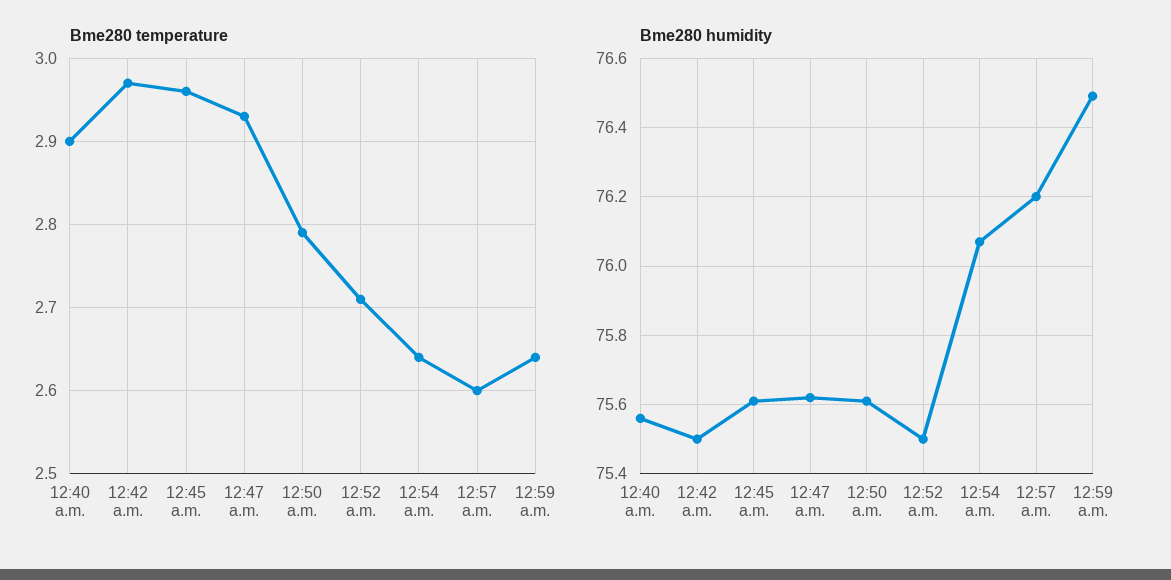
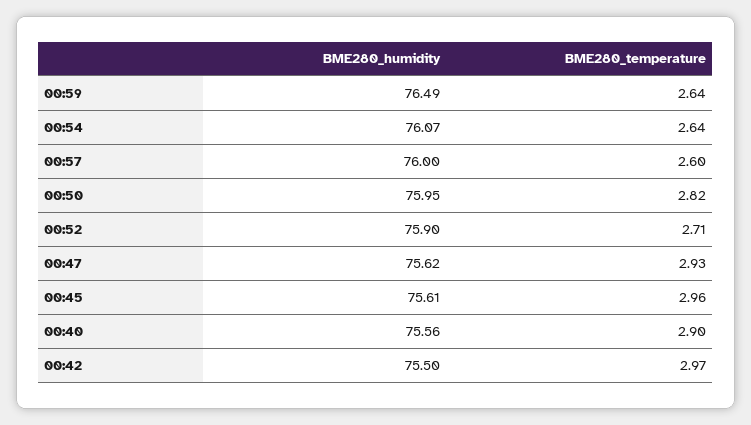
Bme280 temperature, 12:50 a.m.: 2.79 -> 2.82
Bme280 humidity, 12:50 a.m.: 75.6 -> 75.95
Bme280 humidity, 12:52 a.m.: 75.5 -> 75.9
Bme280 humidity, 12:57 a.m.: 76.2 -> 76

